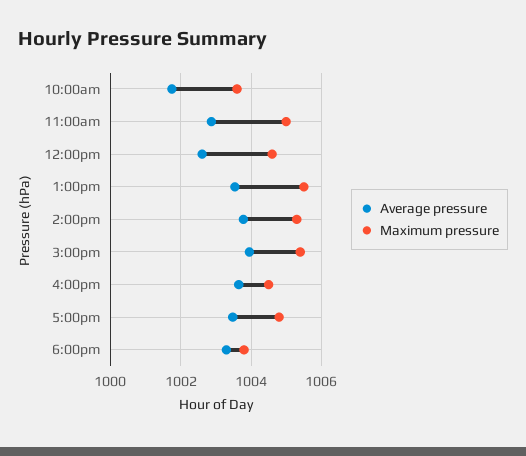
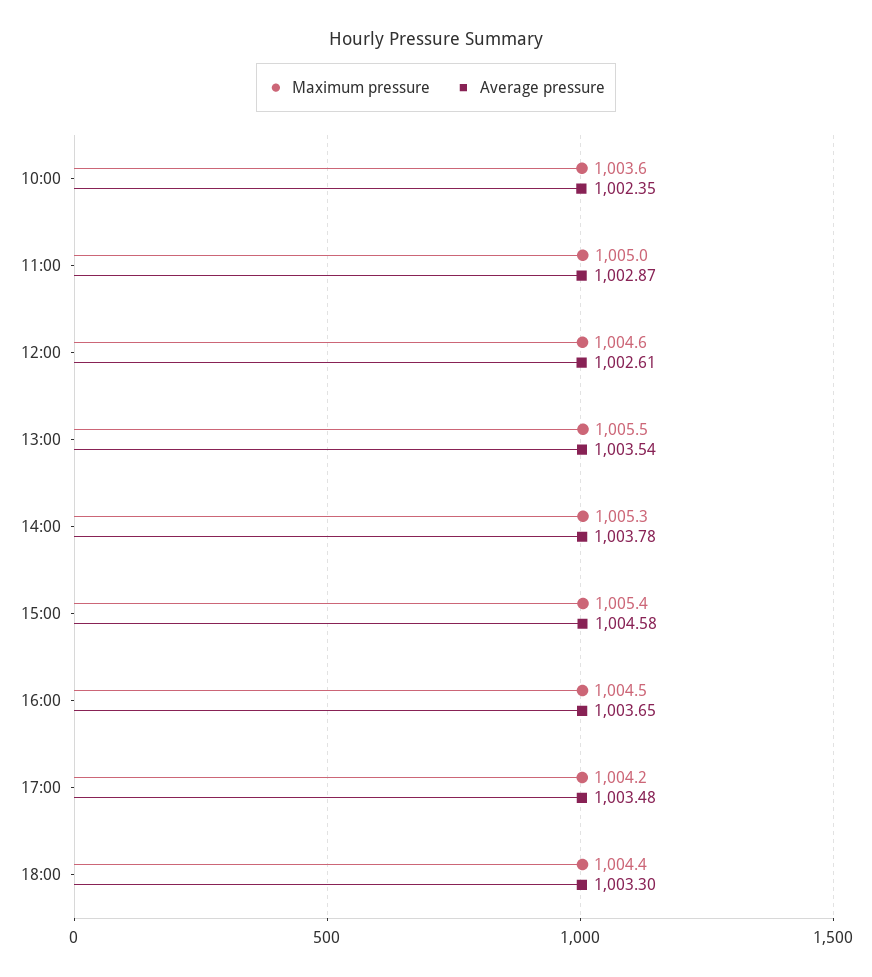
Average pressure, 10:00am: 1001.8 -> 1002.35
Average pressure, 3:00pm: 1004 -> 1004.58
Maximum pressure, 5:00pm: 1004.8 -> 1004.2
Maximum pressure, 6:00pm: 1003.8 -> 1004.4

